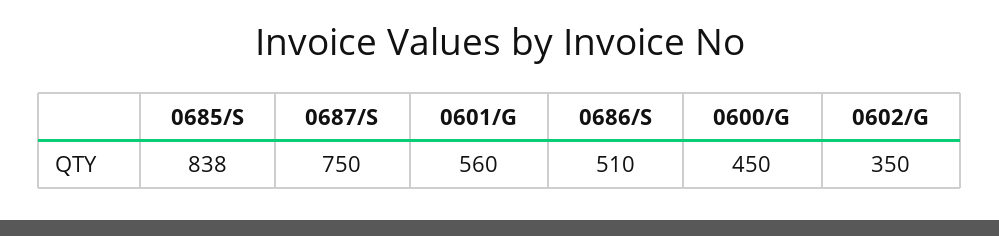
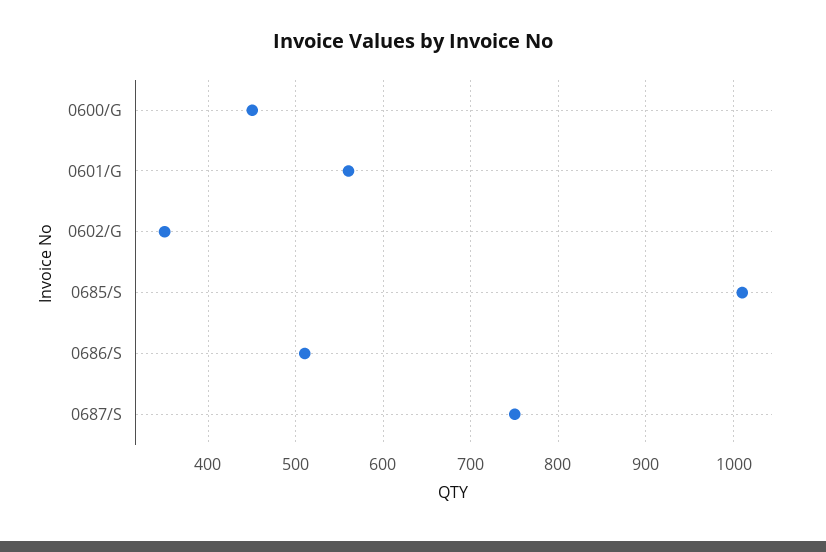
0685/S: 838 -> 1010

